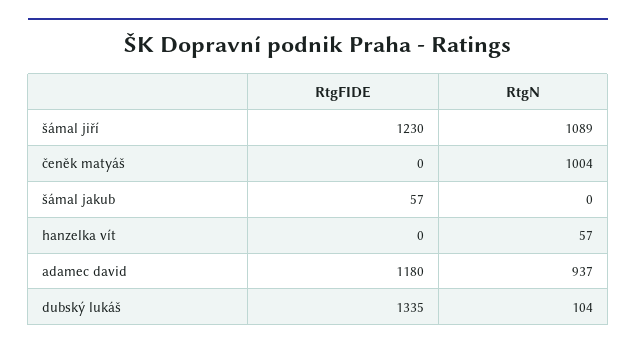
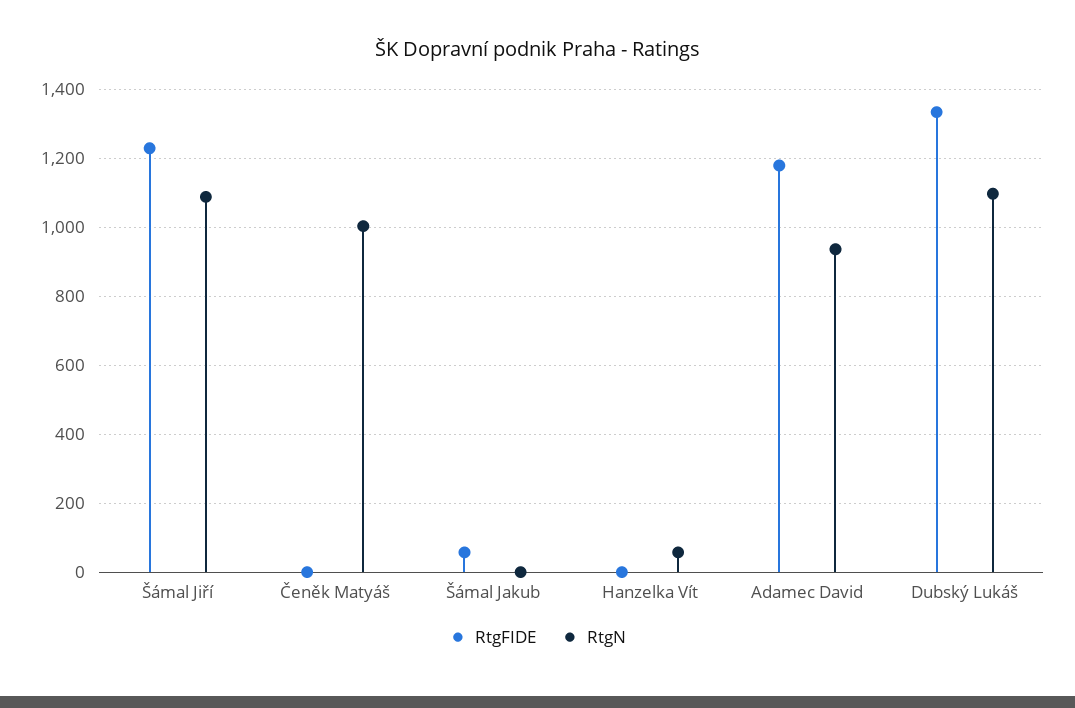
RtgN, dubský lukáš: 104 -> 1100

